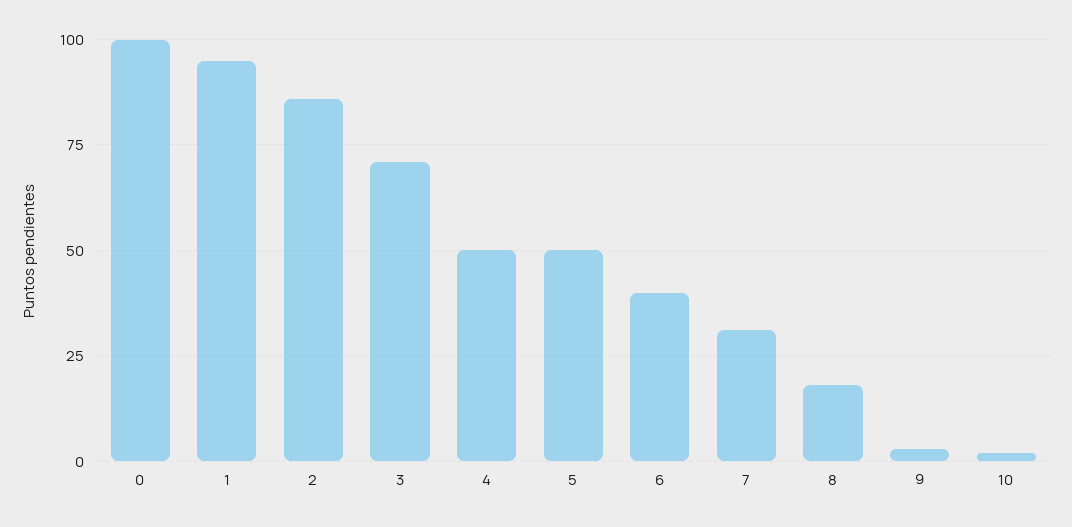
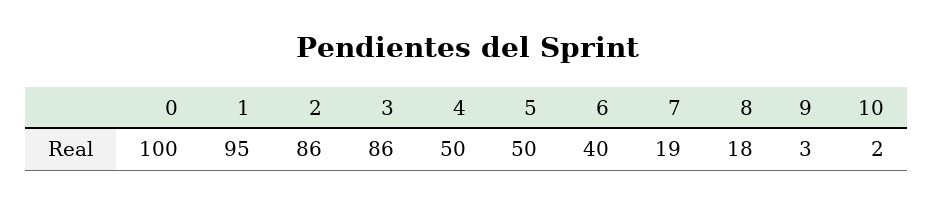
3: 70 -> 86
7: 30 -> 19

